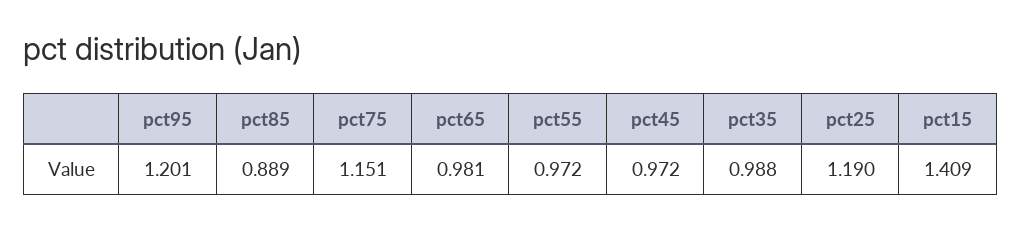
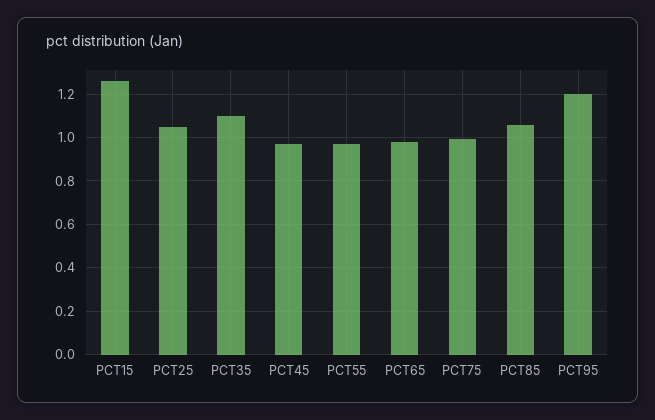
pct85: 0.889 -> 1.05
pct75: 1.151 -> 1
pct35: 0.988 -> 1.1
pct25: 1.19 -> 1.05
pct15: 1.409 -> 1.25

